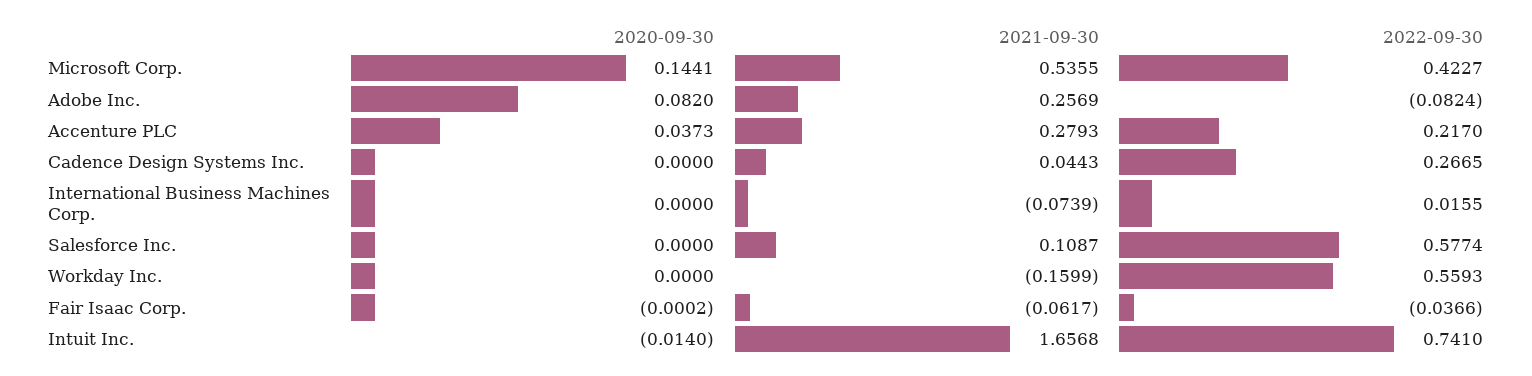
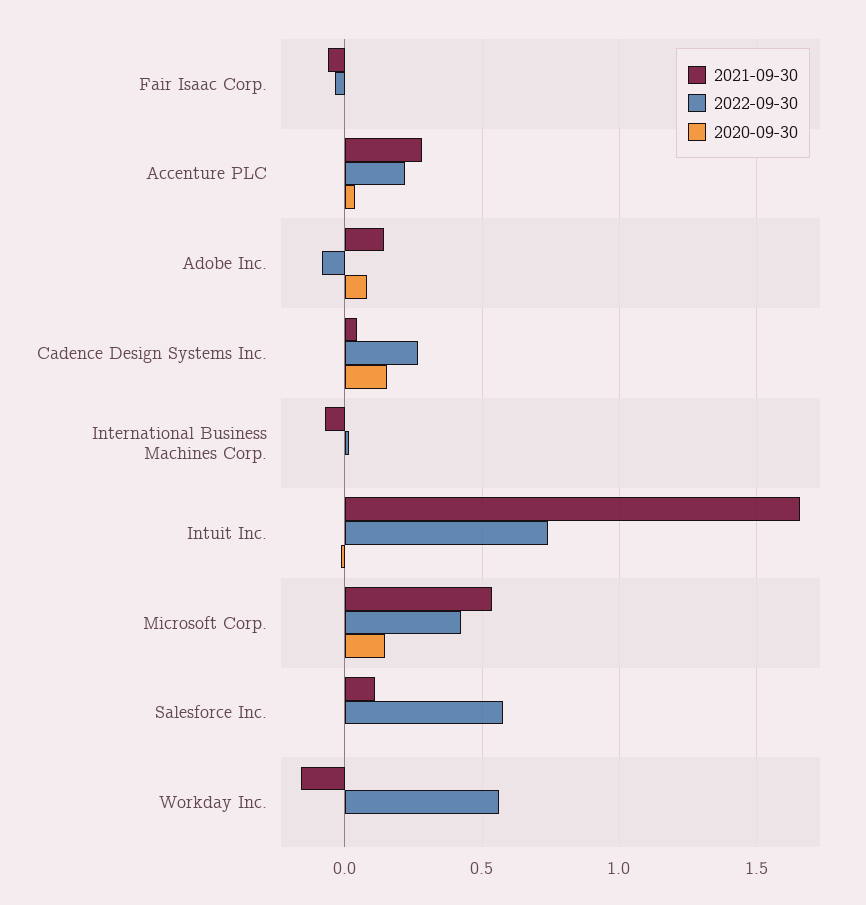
2021-09-30, Adobe Inc.: 0.2569 -> 0.15
2020-09-30, Cadence Design Systems Inc.: 0 -> 0.15

